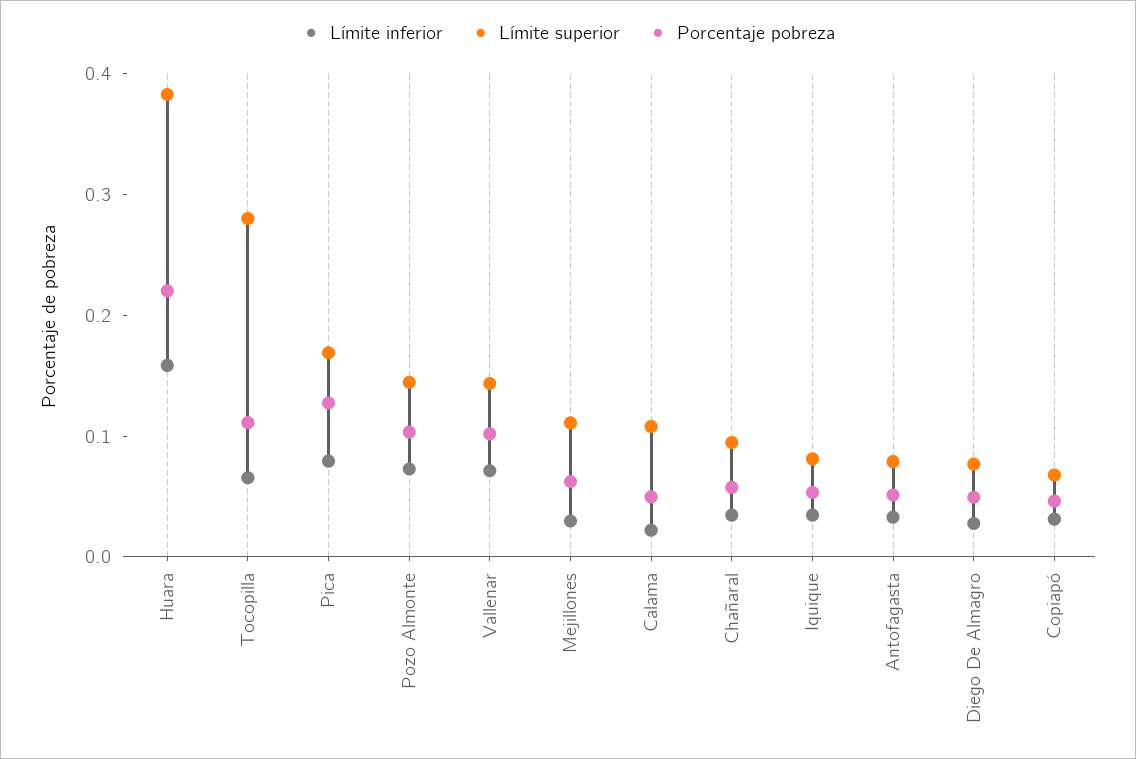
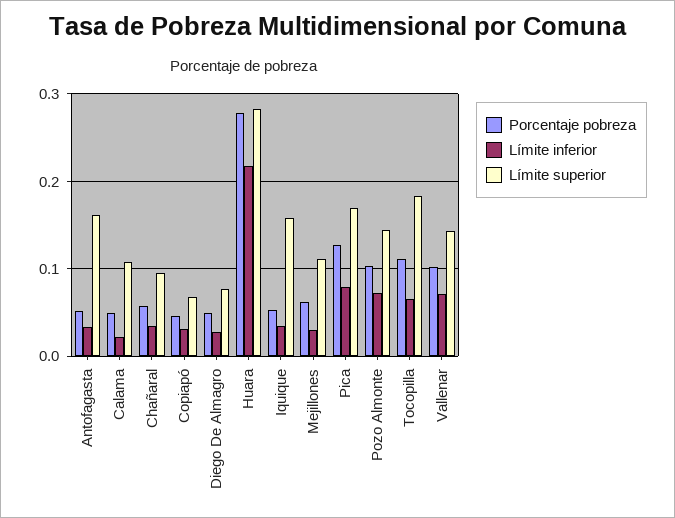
Límite inferior, Huara: 0.16 -> 0.22
Límite superior, Huara: 0.38 -> 0.28
Porcentaje pobreza, Huara: 0.22 -> 0.28
Límite superior, Tocopilla: 0.28 -> 0.18
Límite superior, Iquique: 0.08 -> 0.16
Límite superior, Antofagasta: 0.08 -> 0.16

